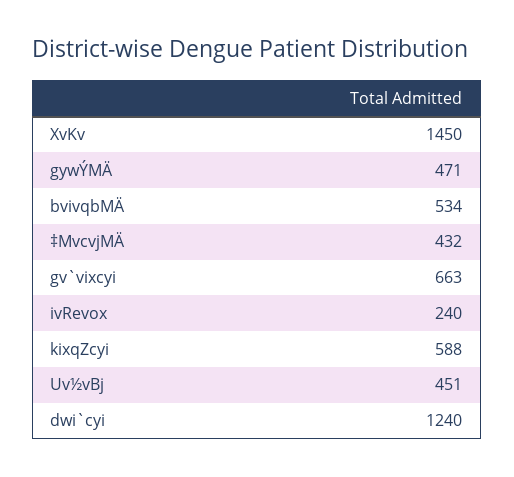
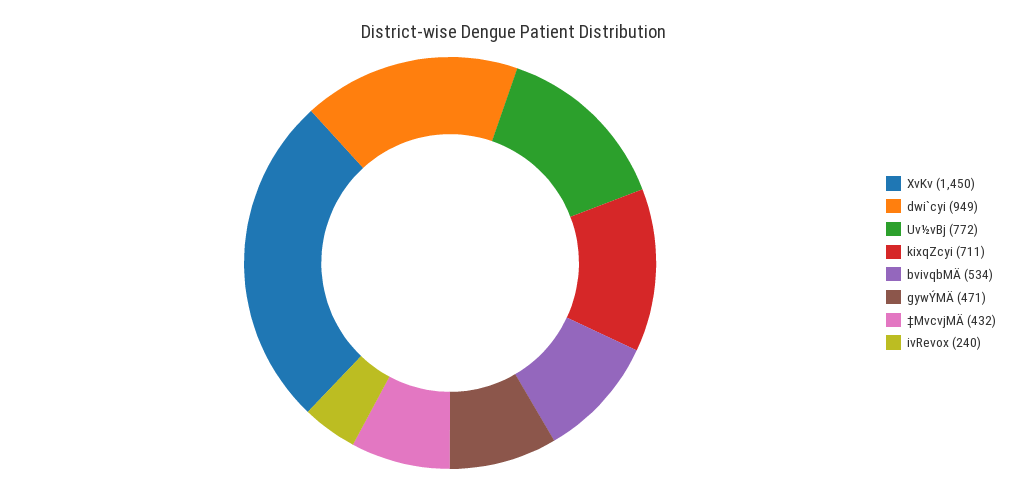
gv`vixcyi: 663 -> none
kixqZcyi: 588 -> 711
Uv½vBj: 451 -> 772
dwi`cyi: 1240 -> 949

